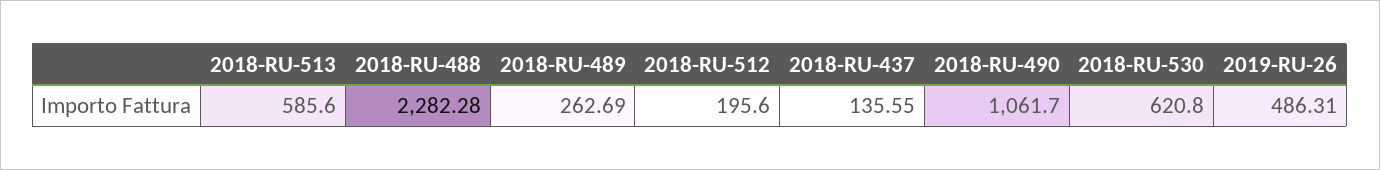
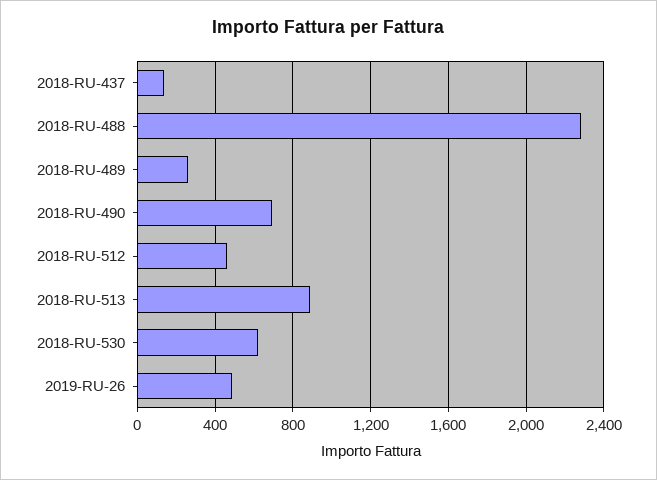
2018-RU-513: 585.6 -> 900
2018-RU-512: 195.6 -> 450
2018-RU-490: 1061.7 -> 700

